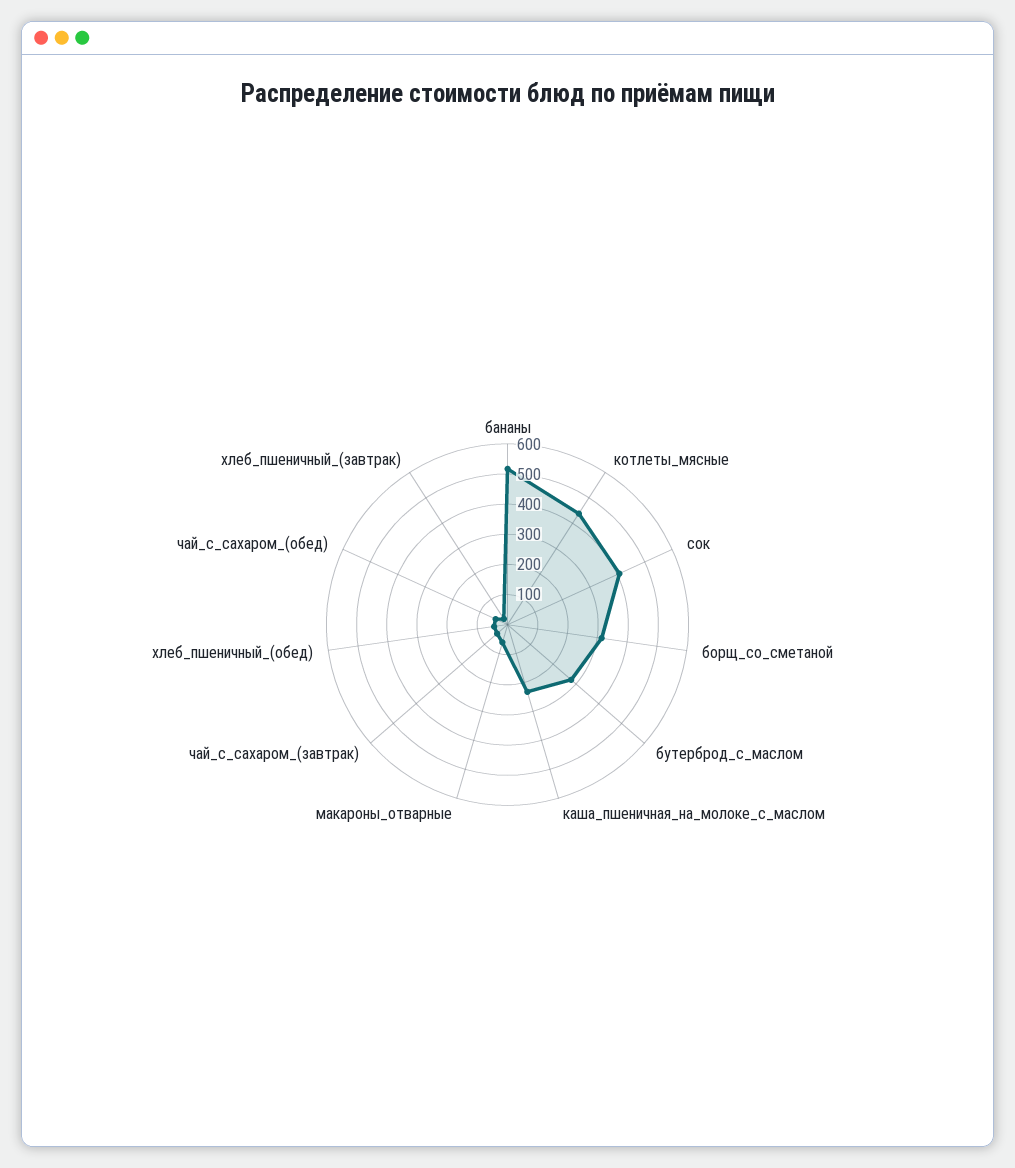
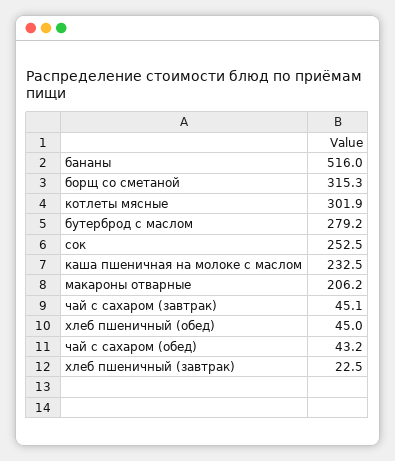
котлеты_мясные: 450 -> 301.9
сок: 400 -> 252.5
макароны_отварные: 50 -> 206.2

